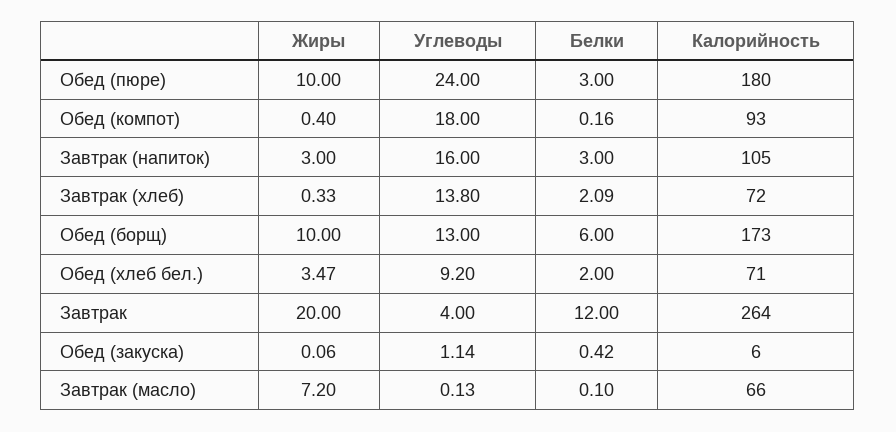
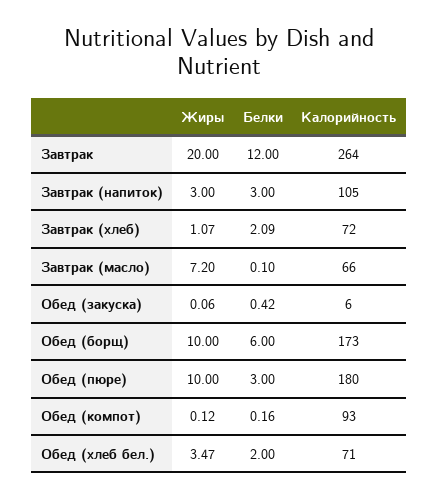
Углеводы, Обед (пюре): 24 -> none
Жиры, Обед (компот): 0.4 -> 0.12
Углеводы, Обед (компот): 18 -> none
Углеводы, Завтрак (напиток): 16 -> none
Жиры, Завтрак (хлеб): 0.33 -> 1.07
Углеводы, Завтрак (хлеб): 13.8 -> none
Углеводы, Обед (борщ): 13 -> none
Углеводы, Обед (хлеб бел.): 9.2 -> none
Углеводы, Завтрак: 4 -> none
Углеводы, Обед (закуска): 1.14 -> none
Углеводы, Завтрак (масло): 0.13 -> none

